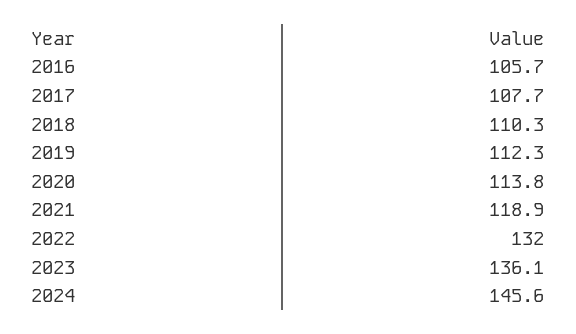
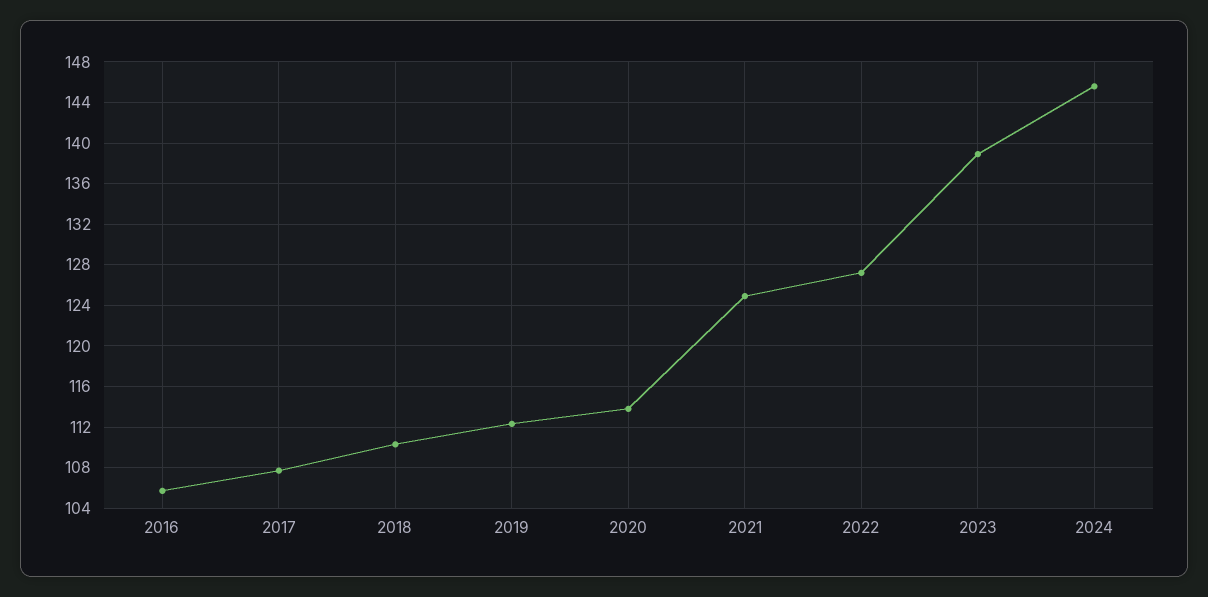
2021: 118.9 -> 125
2022: 132 -> 127
2023: 136.1 -> 139

